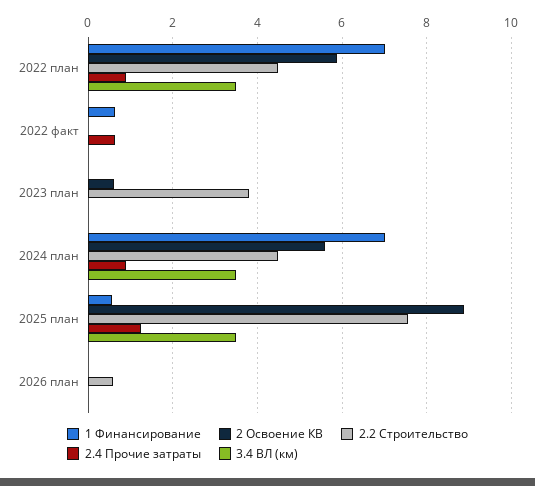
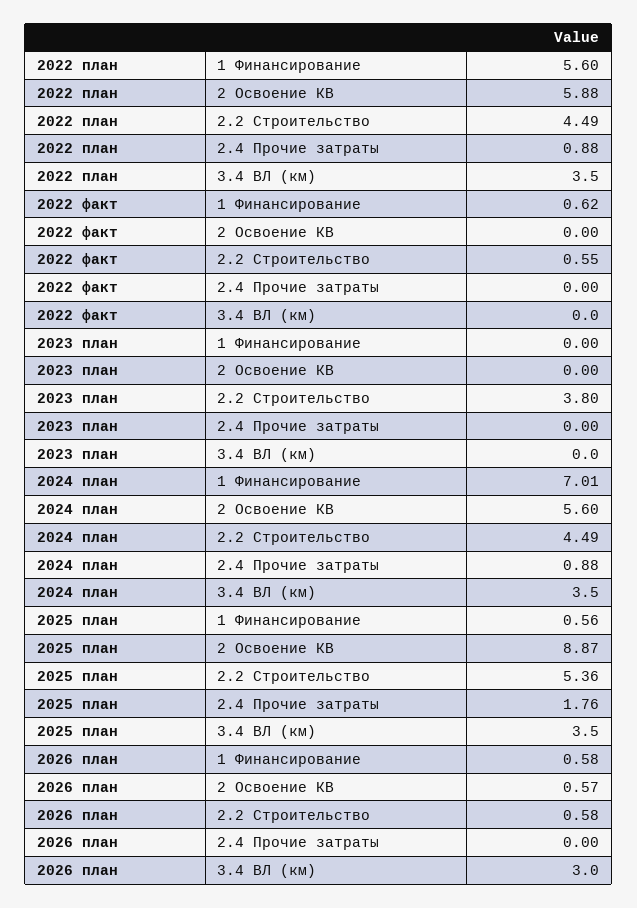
1 Финансирование, 2022 план: 7 -> 5.6
2.2 Строительство, 2022 факт: 0 -> 0.55
2.4 Прочие затраты, 2022 факт: 0.6 -> 0
2 Освоение КВ, 2023 план: 0.6 -> 0
2.2 Строительство, 2025 план: 7.6 -> 5.36
2.4 Прочие затраты, 2025 план: 1.2 -> 1.76
1 Финансирование, 2026 план: 0 -> 0.58
2 Освоение КВ, 2026 план: 0 -> 0.57
3.4 ВЛ (км), 2026 план: 0 -> 3

